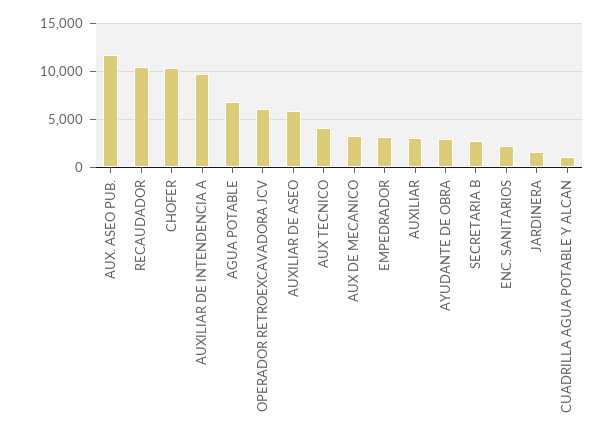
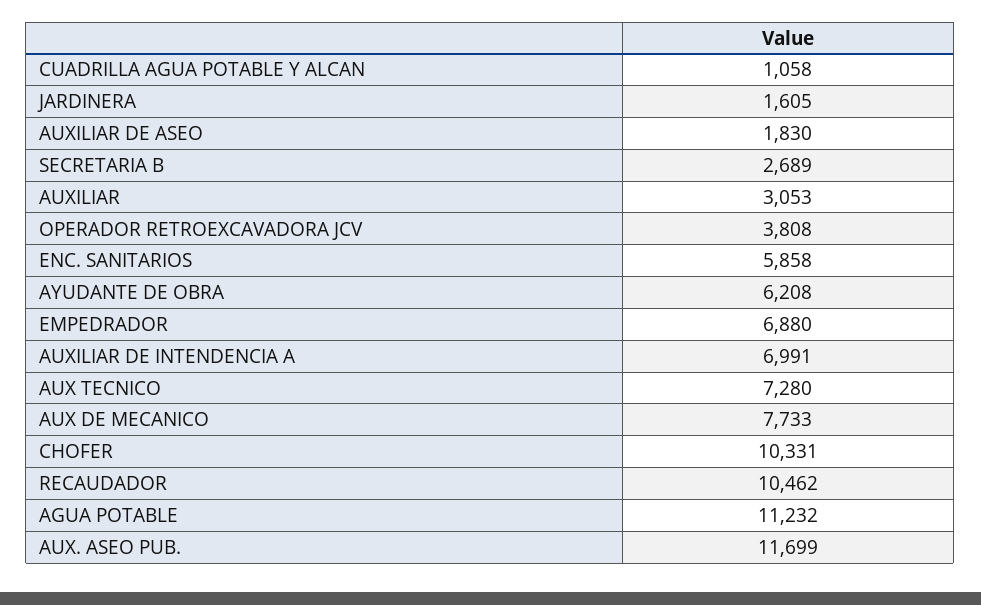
AUXILIAR DE INTENDENCIA A: 10000 -> 6991
AGUA POTABLE: 7000 -> 11232
OPERADOR RETROEXCAVADORA JCV: 6000 -> 3808
AUXILIAR DE ASEO: 6000 -> 1830
AUX TECNICO: 4000 -> 7280
AUX DE MECANICO: 3000 -> 7733
EMPEDRADOR: 3000 -> 6880
AYUDANTE DE OBRA: 3000 -> 6208
ENC. SANITARIOS: 2000 -> 5858

